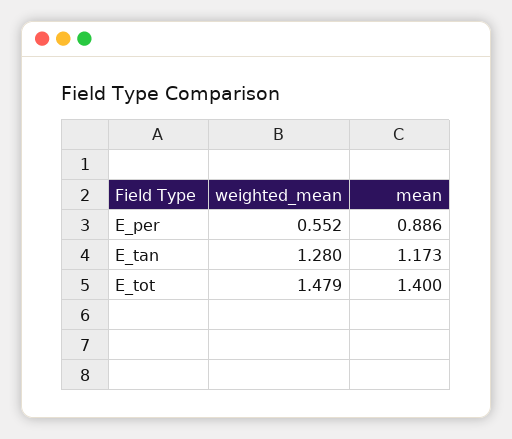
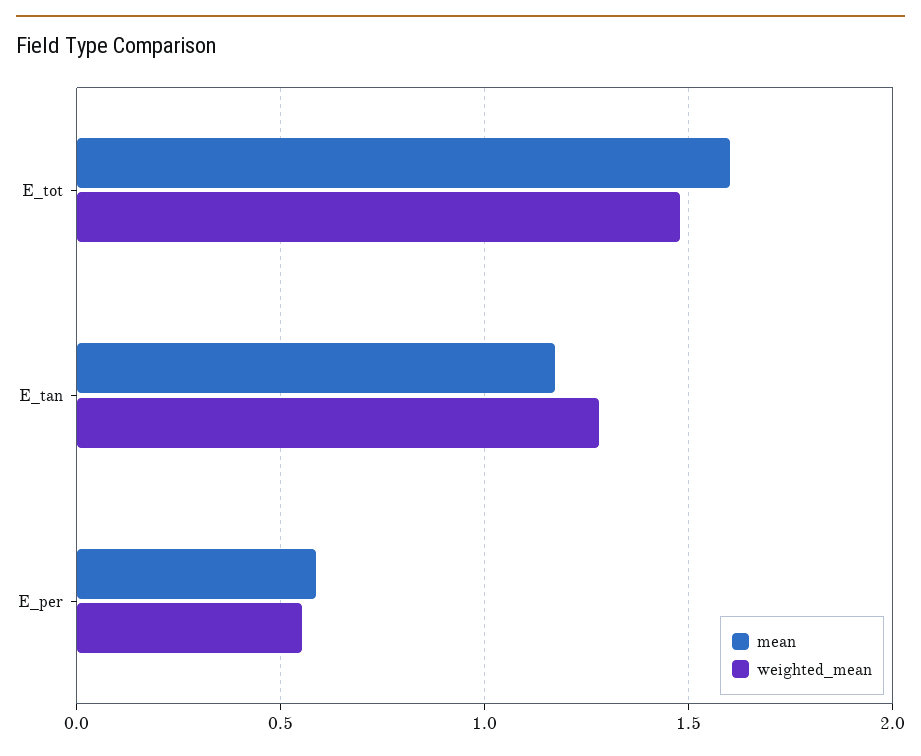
mean, E_per: 0.886 -> 0.6
mean, E_tot: 1.4 -> 1.6

